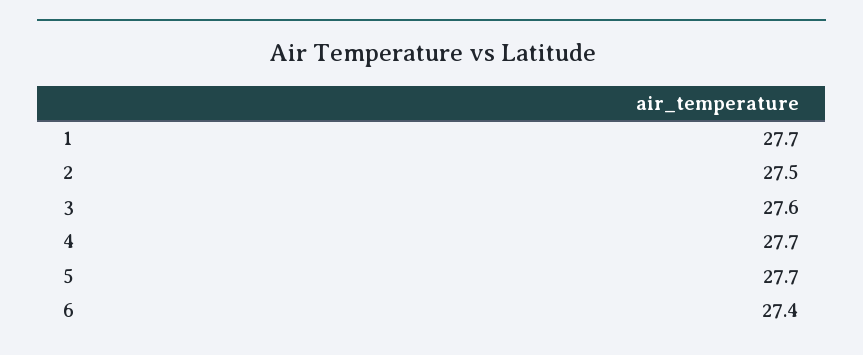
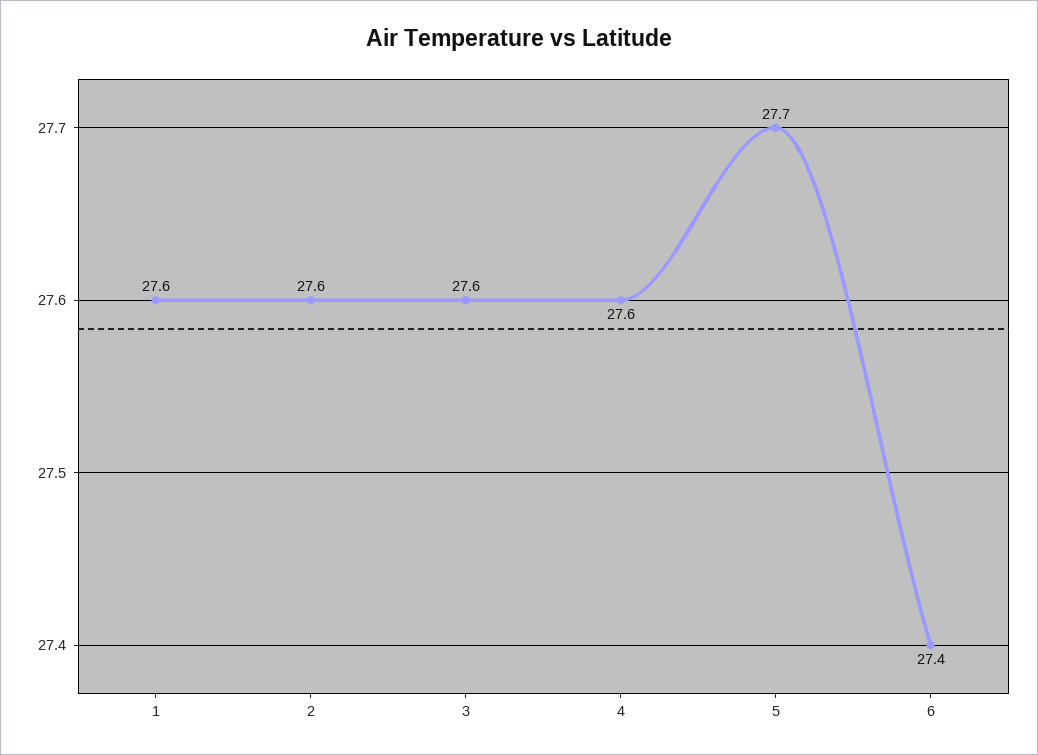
1: 27.7 -> 27.6
2: 27.5 -> 27.6
4: 27.7 -> 27.6

